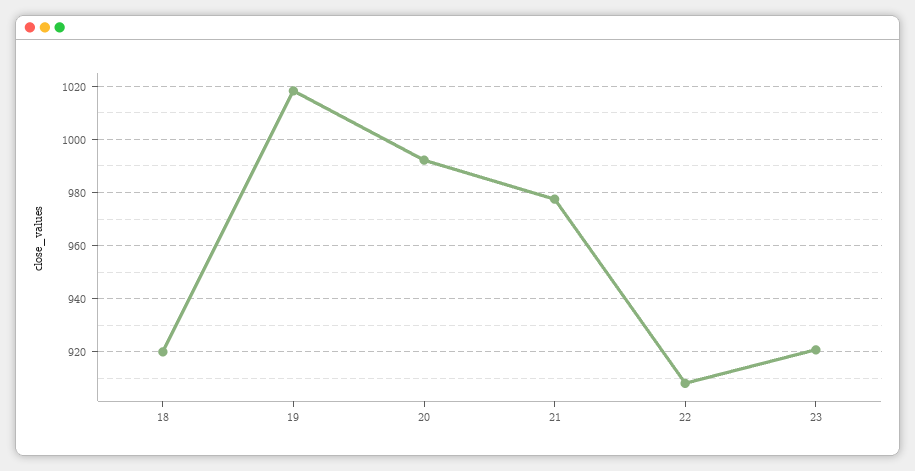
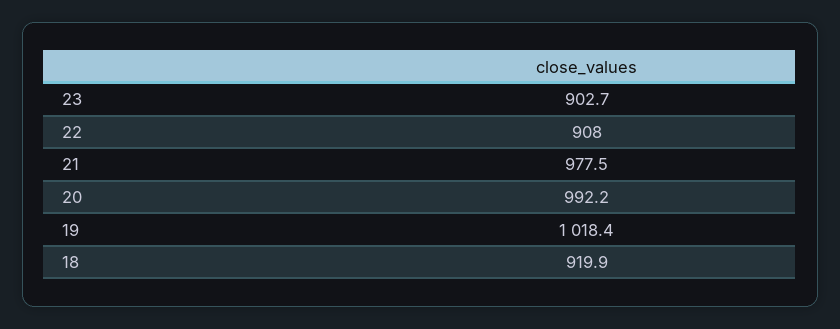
23: 920 -> 902.7

